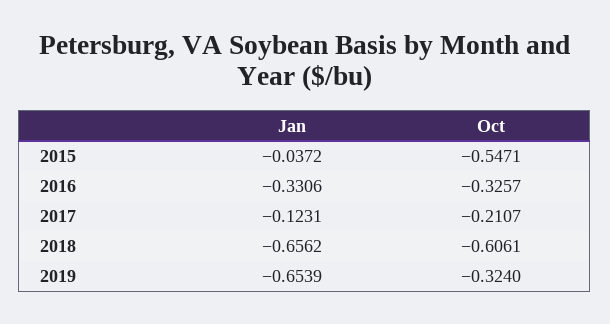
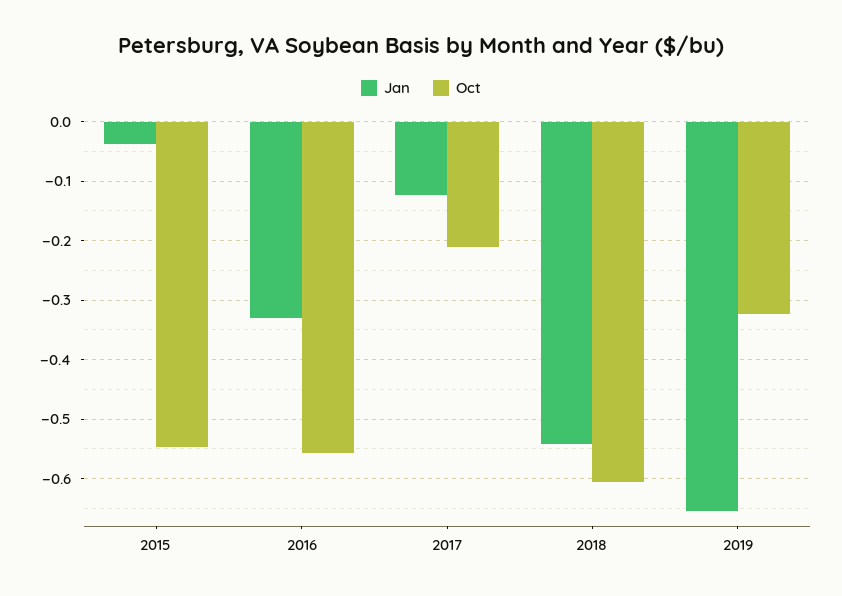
Oct, 2016: -0.3257 -> -0.56
Jan, 2018: -0.6562 -> -0.54

